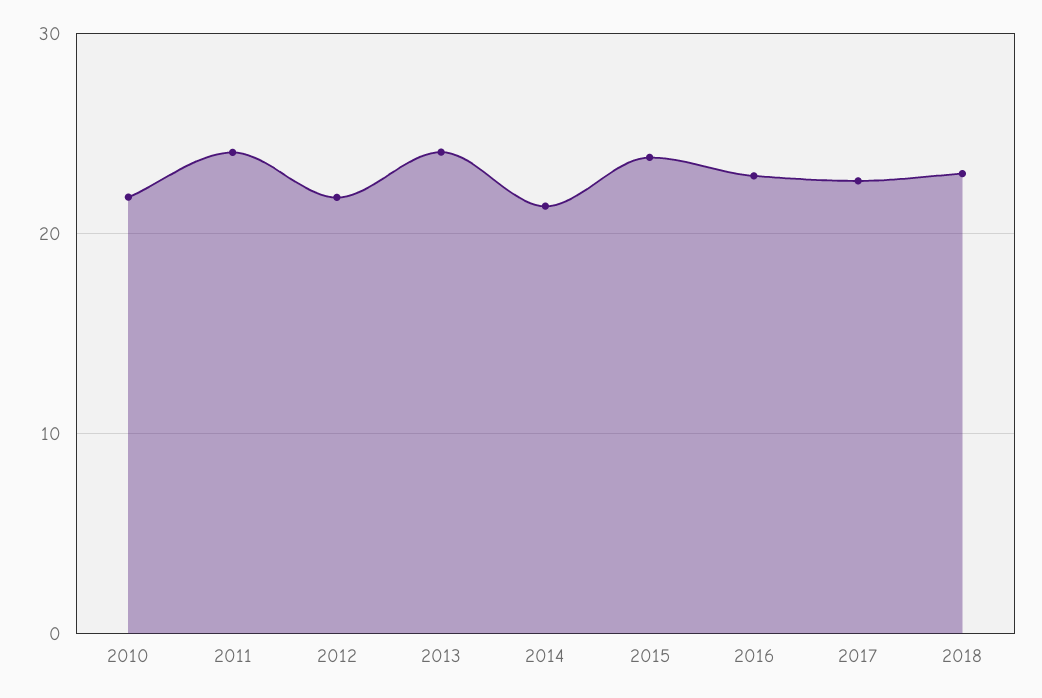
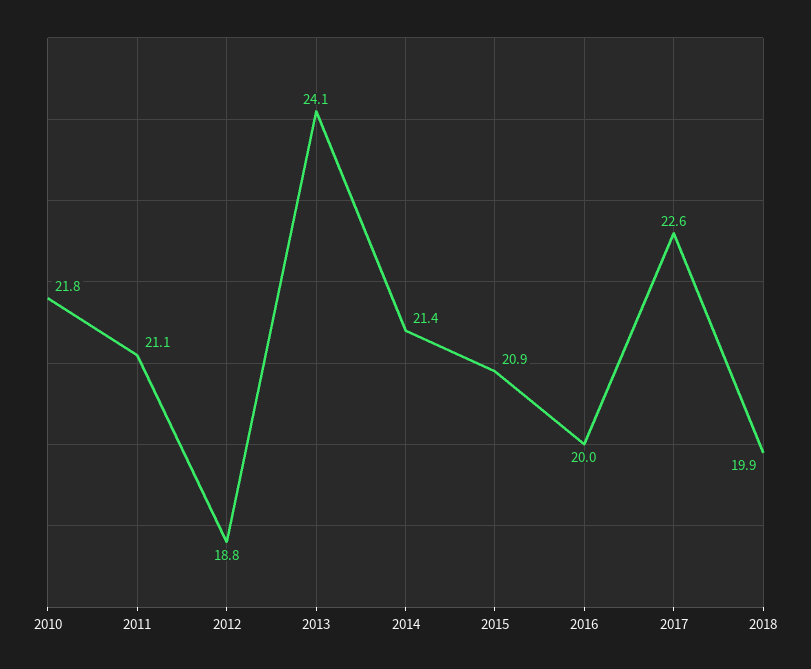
2011: 24 -> 21.1
2012: 22 -> 18.8
2015: 24 -> 20.9
2016: 23 -> 20
2018: 23 -> 19.9

